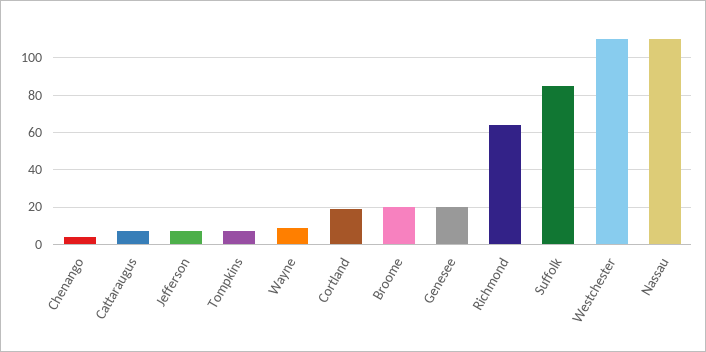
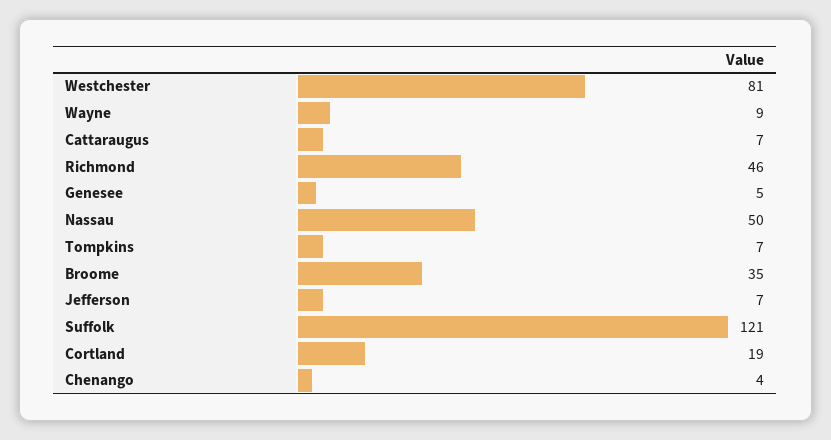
Broome: 20 -> 35
Genesee: 20 -> 5
Richmond: 65 -> 46
Suffolk: 85 -> 121
Westchester: 110 -> 81
Nassau: 110 -> 50

